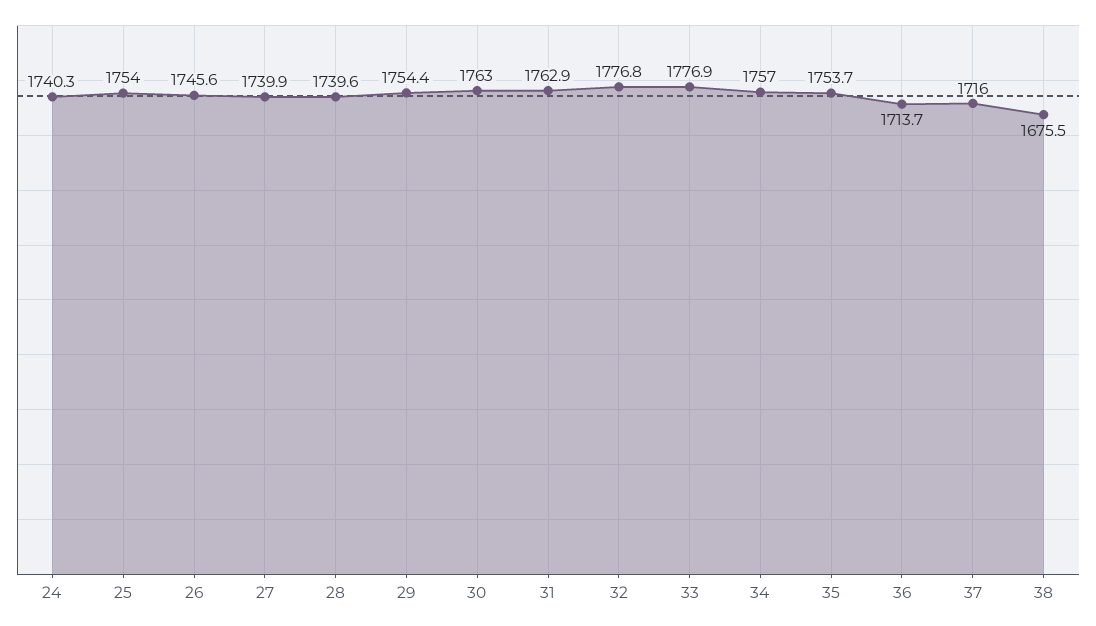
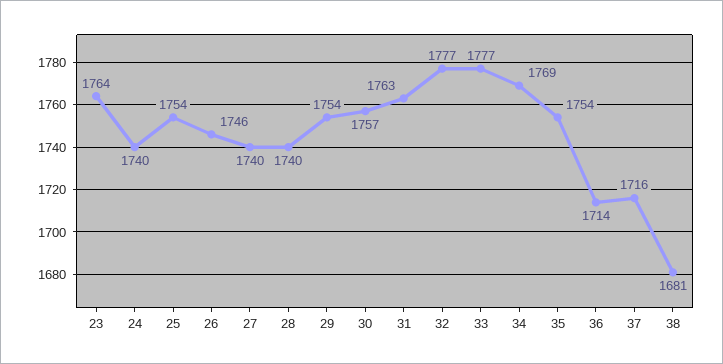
30: 1763 -> 1757
34: 1757 -> 1769
38: 1675.5 -> 1681
23: none -> 1764

